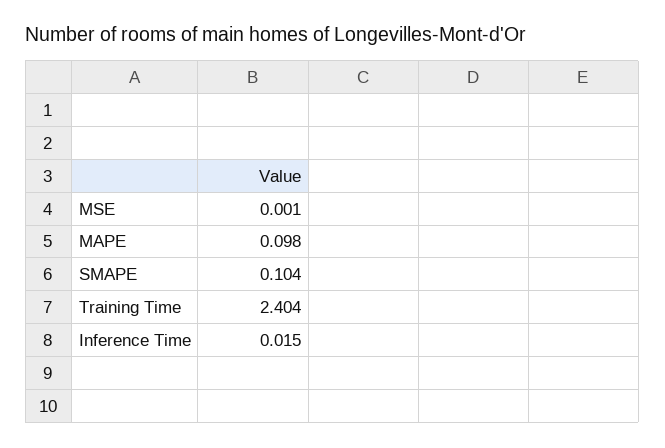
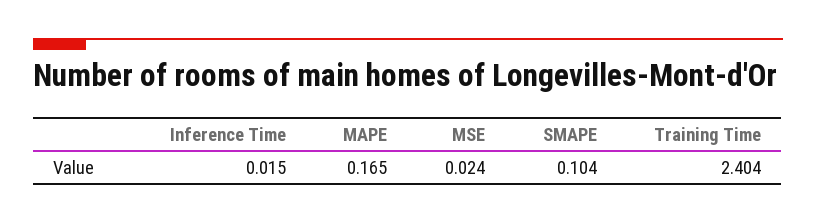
MSE: 0.001 -> 0.024
MAPE: 0.098 -> 0.165

